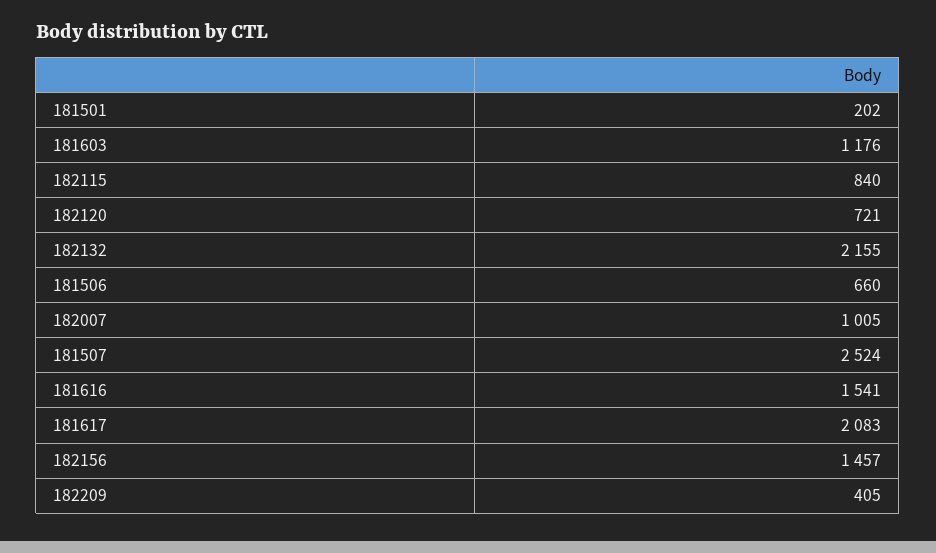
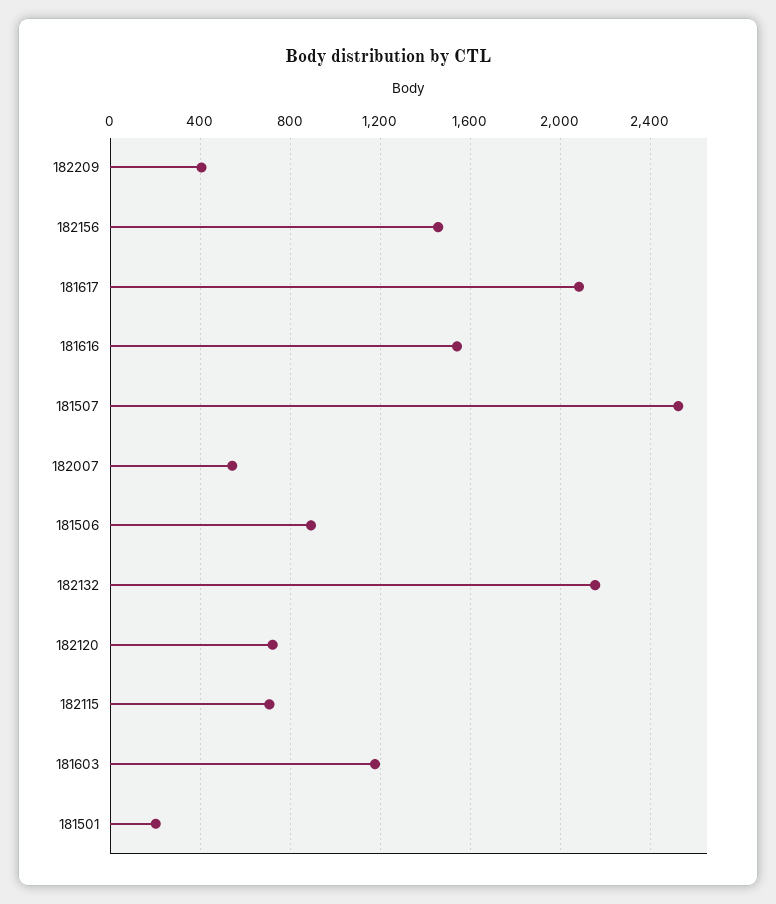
182115: 840 -> 700
181506: 660 -> 900
182007: 1005 -> 550

